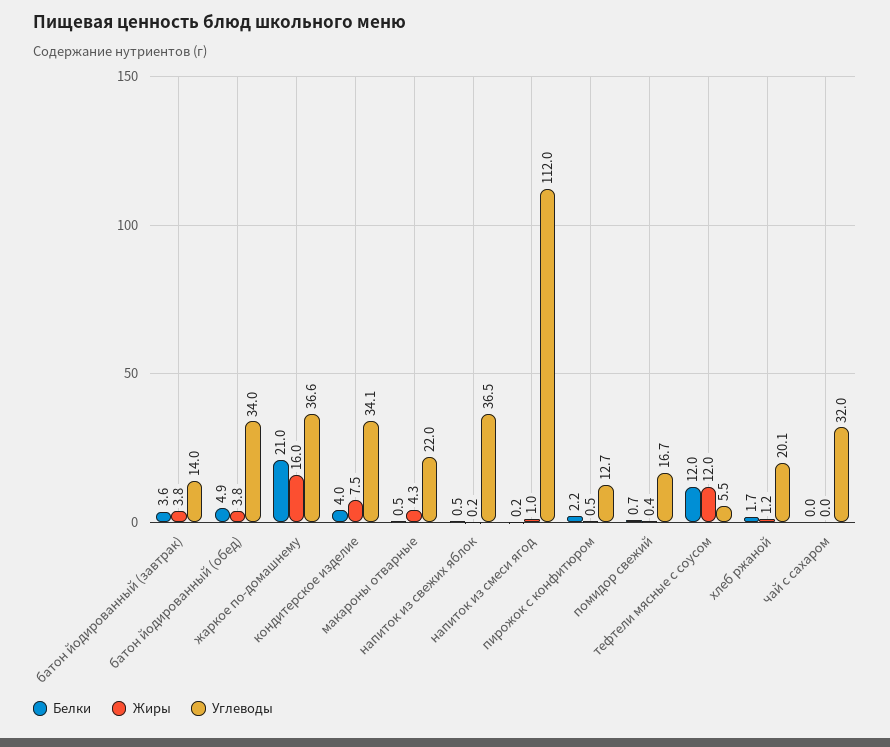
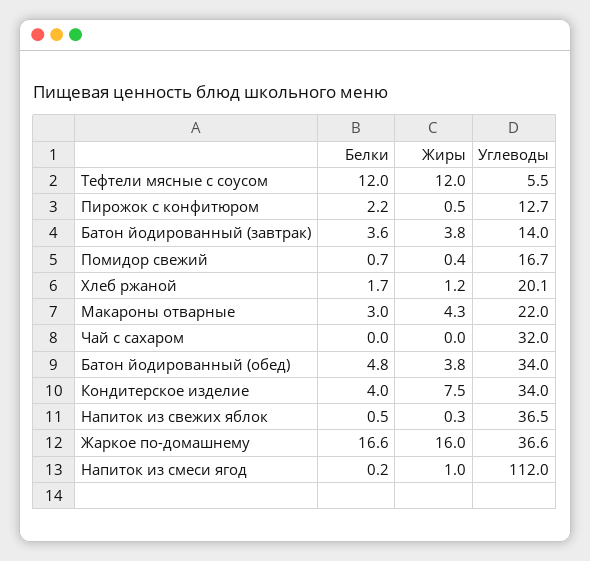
Белки, батон йодированный (обед): 4.9 -> 4.8
Белки, жаркое по-домашнему: 21 -> 16.6
Углеводы, кондитерское изделие: 34.1 -> 34
Белки, макароны отварные: 0.5 -> 3
Жиры, напиток из свежих яблок: 0.2 -> 0.3

